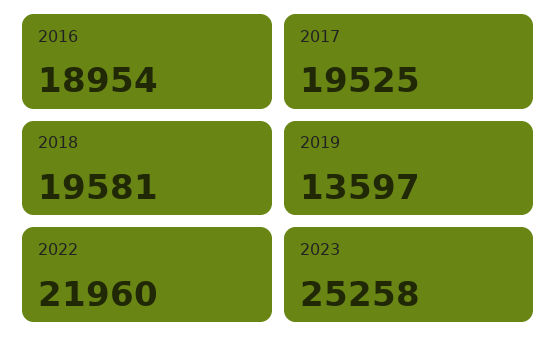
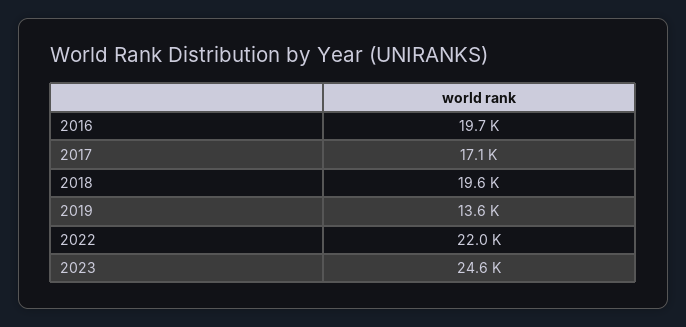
2016: 18954 -> 19700
2017: 19525 -> 17100
2023: 25258 -> 24600

